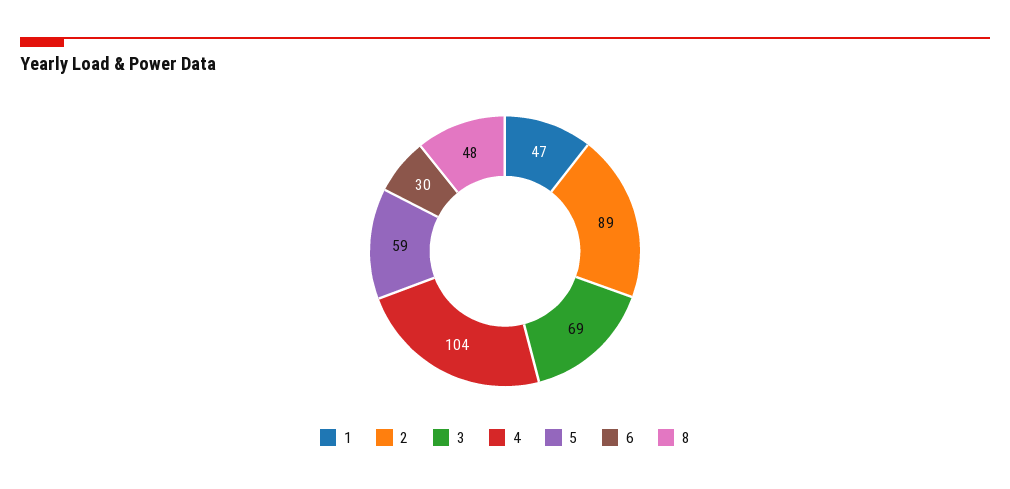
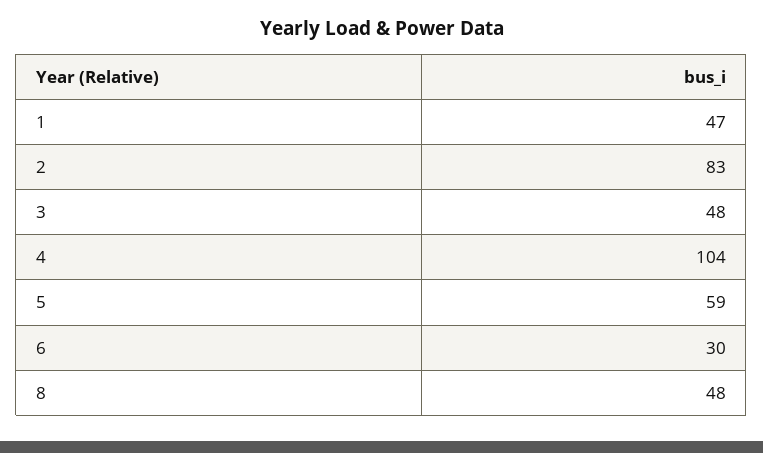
2: 89 -> 83
3: 69 -> 48

